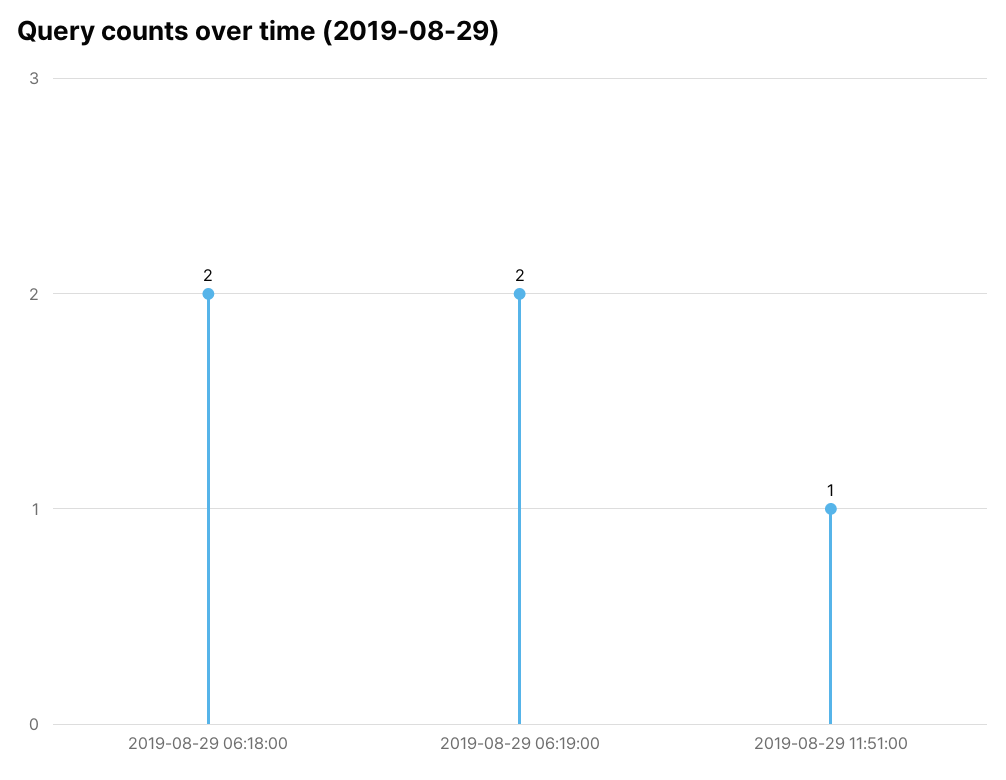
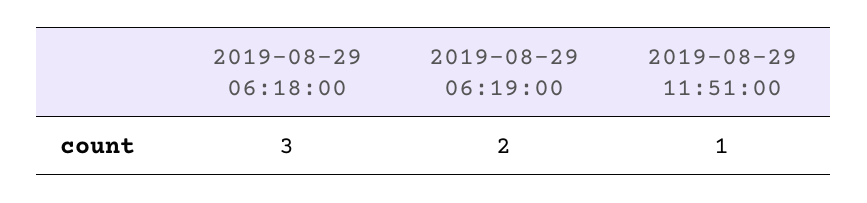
2019-08-29 06:18:00: 2 -> 3

